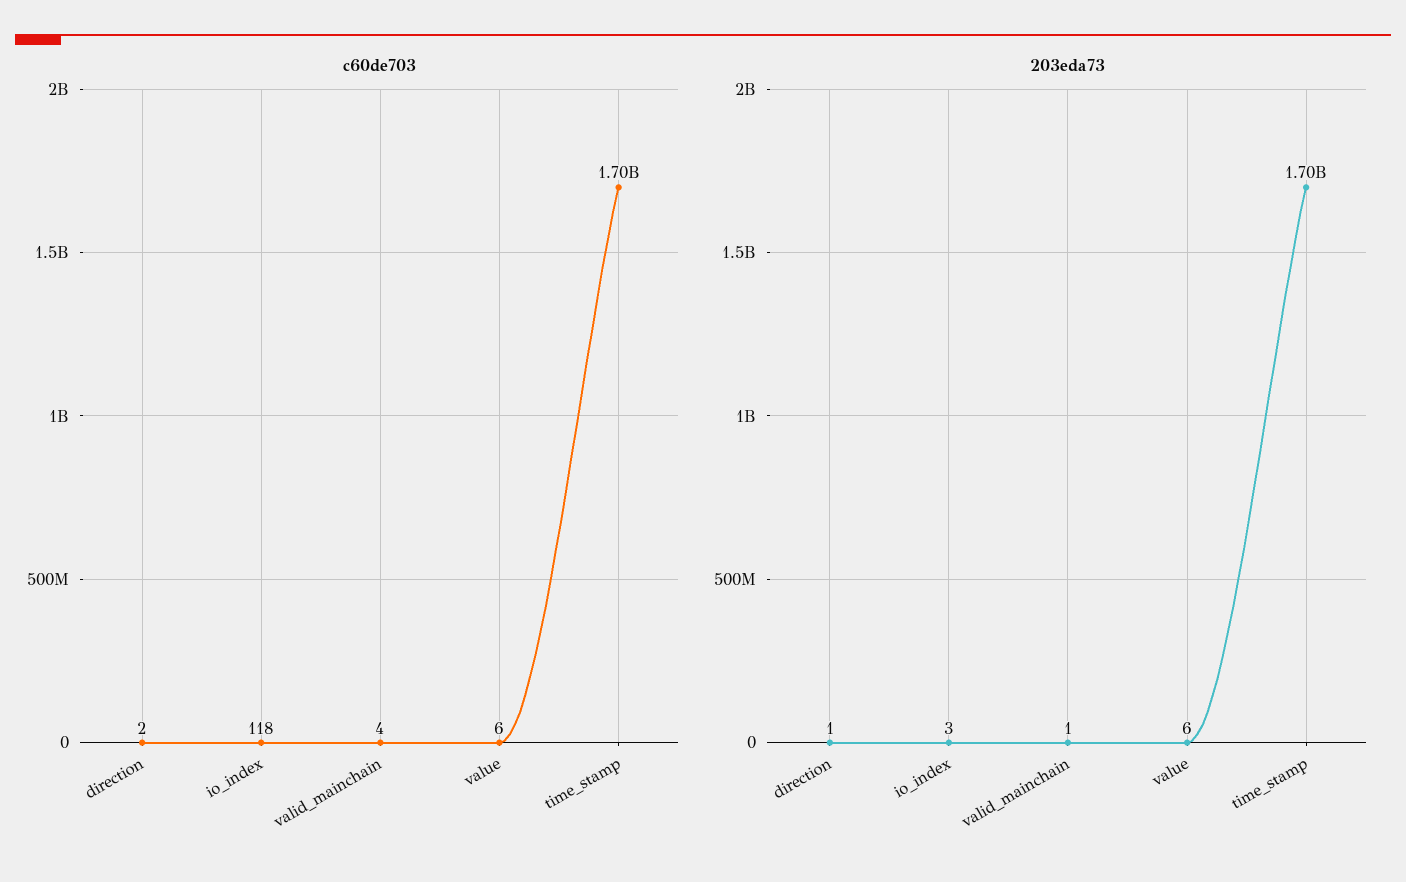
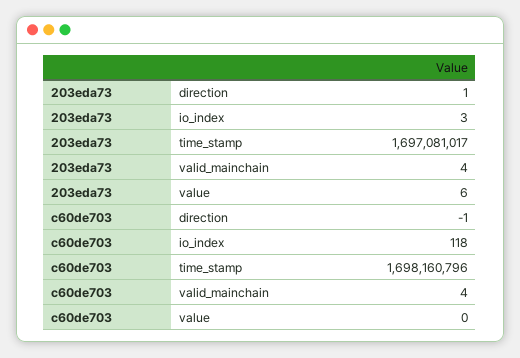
c60de703, direction: 2 -> -1
c60de703, value: 6 -> 0
203eda73, valid_mainchain: 1 -> 4

